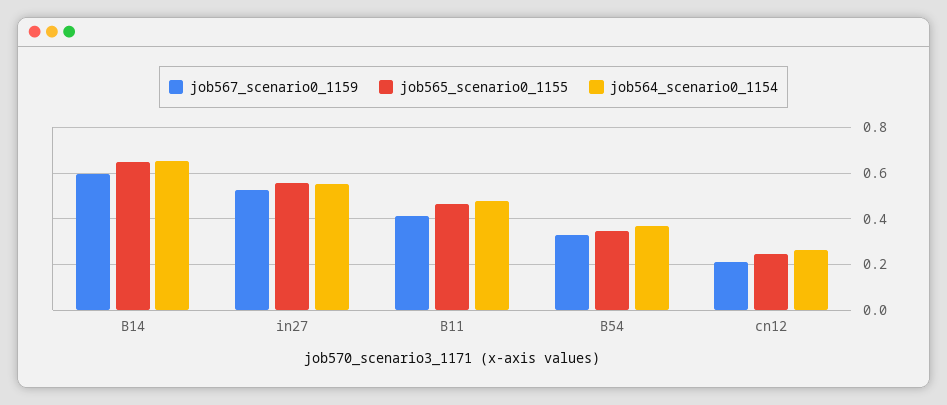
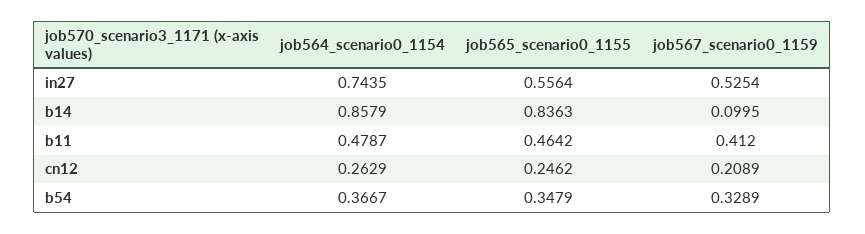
job567_scenario0_1159, B14: 0.6 -> 0.0995
job565_scenario0_1155, B14: 0.65 -> 0.8363
job564_scenario0_1154, B14: 0.65 -> 0.8579
job564_scenario0_1154, in27: 0.55 -> 0.7435

